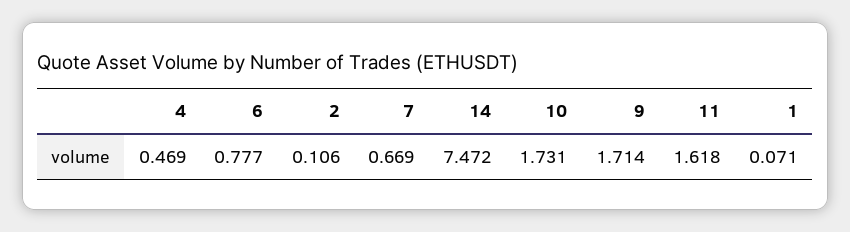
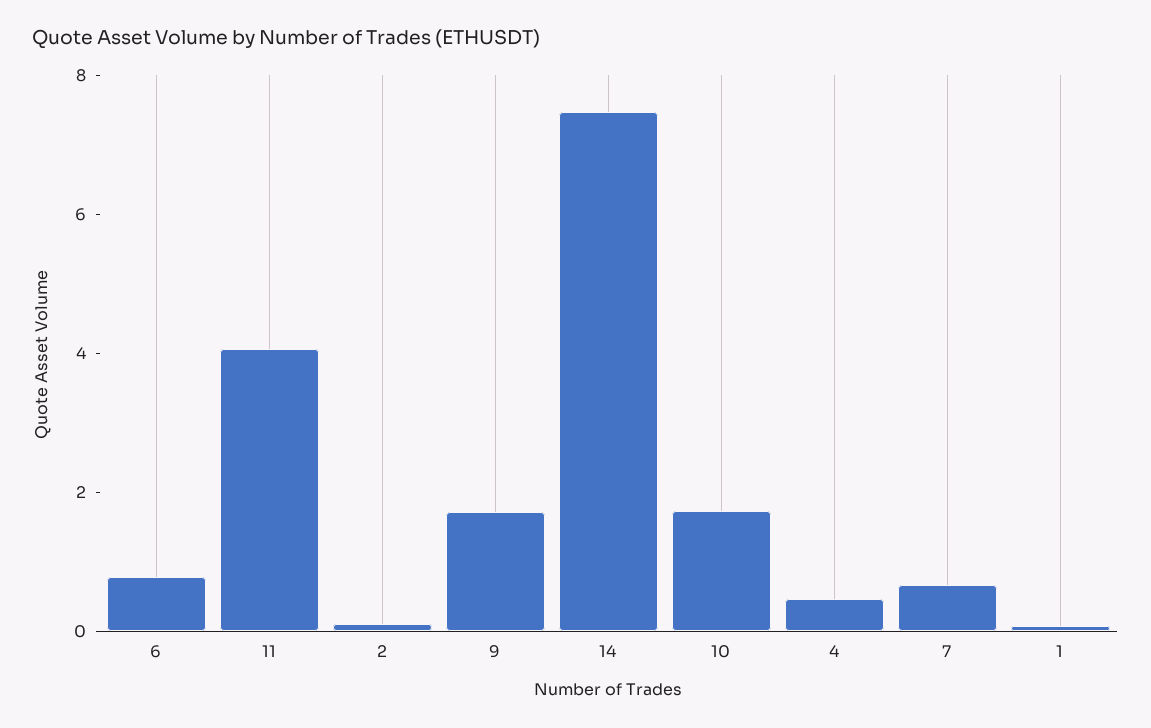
11: 1.618 -> 4

